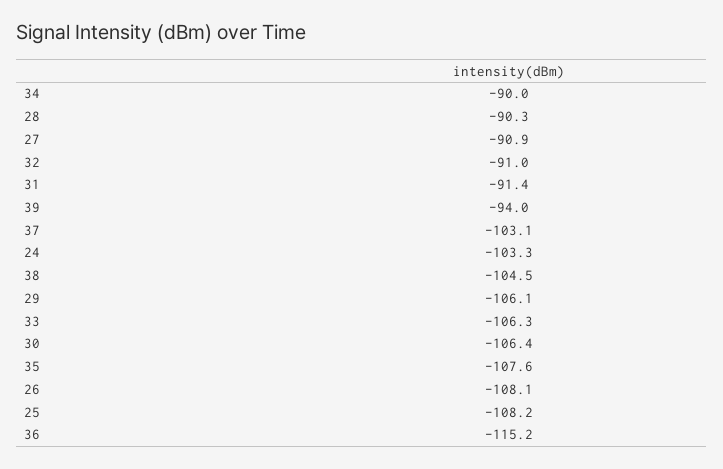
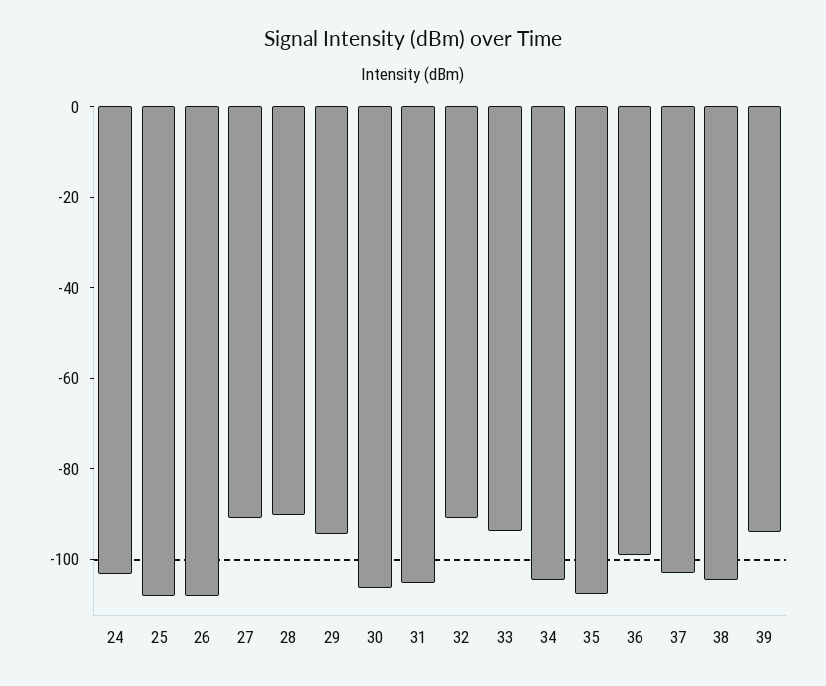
34: -90 -> -105
31: -91.4 -> -105
29: -106.1 -> -95
33: -106.3 -> -95
36: -115.2 -> -100

